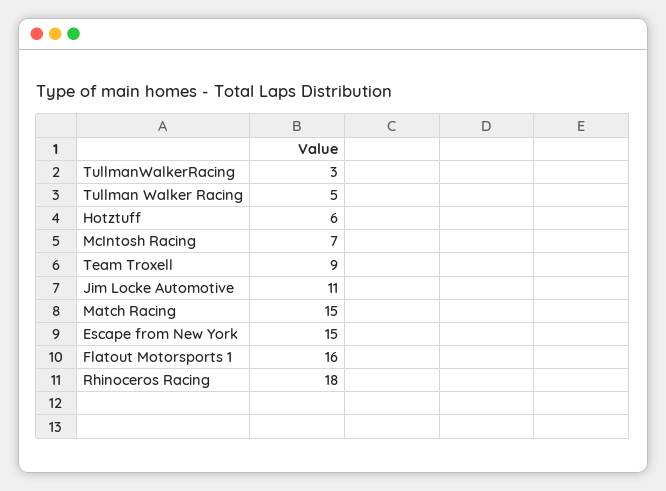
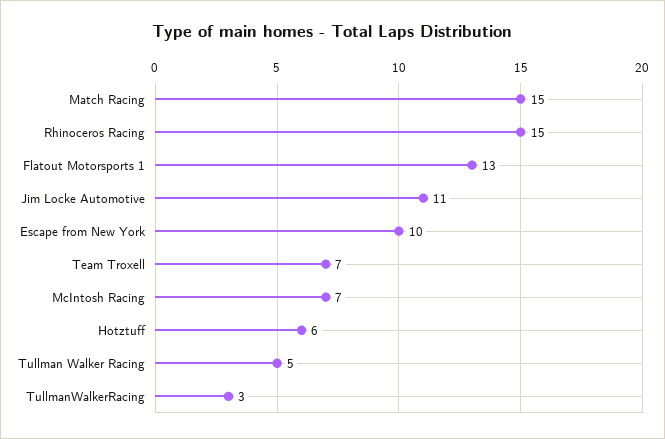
Team Troxell: 9 -> 7
Escape from New York: 15 -> 10
Flatout Motorsports 1: 16 -> 13
Rhinoceros Racing: 18 -> 15

